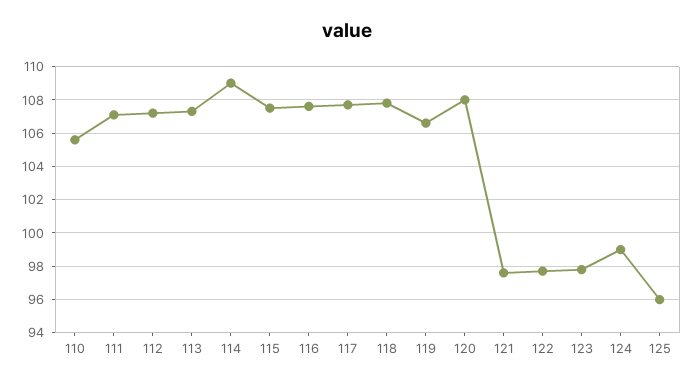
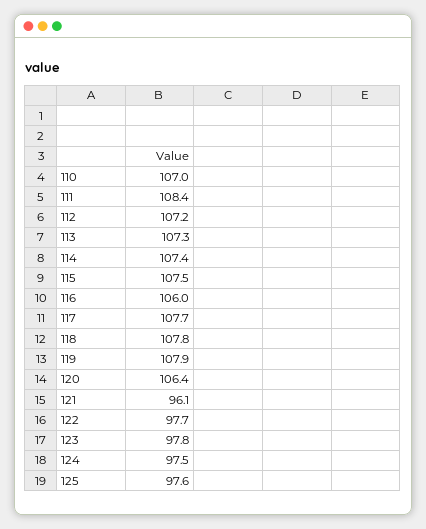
110: 105.5 -> 107
111: 107 -> 108.4
114: 109 -> 107.4
116: 107.5 -> 106
119: 106.5 -> 107.9
120: 108 -> 106.4
121: 97.5 -> 96.1
124: 99 -> 97.5
125: 96 -> 97.6

